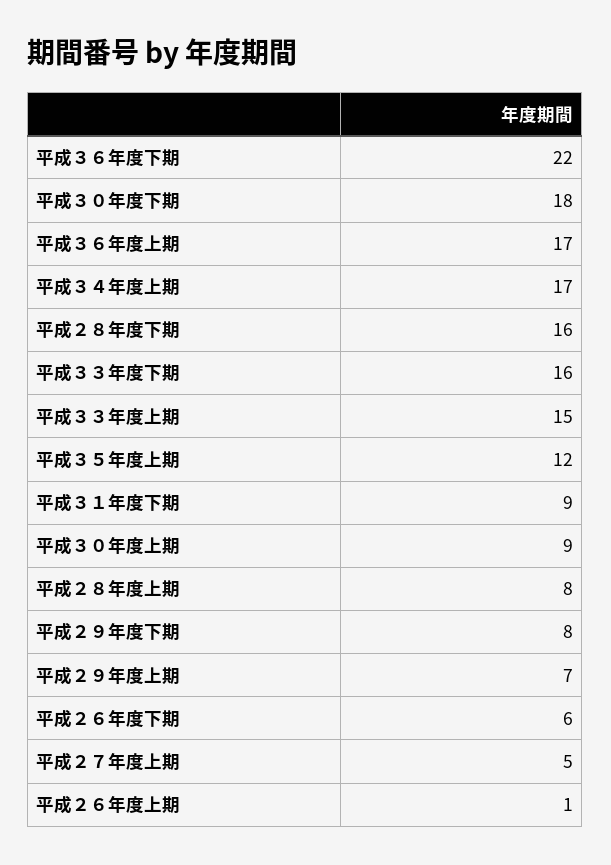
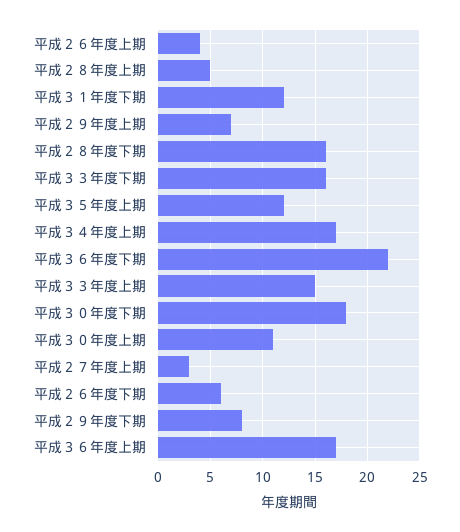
平成３１年度下期: 9 -> 12
平成３０年度上期: 9 -> 11
平成２８年度上期: 8 -> 5
平成２７年度上期: 5 -> 3
平成２６年度上期: 1 -> 4

